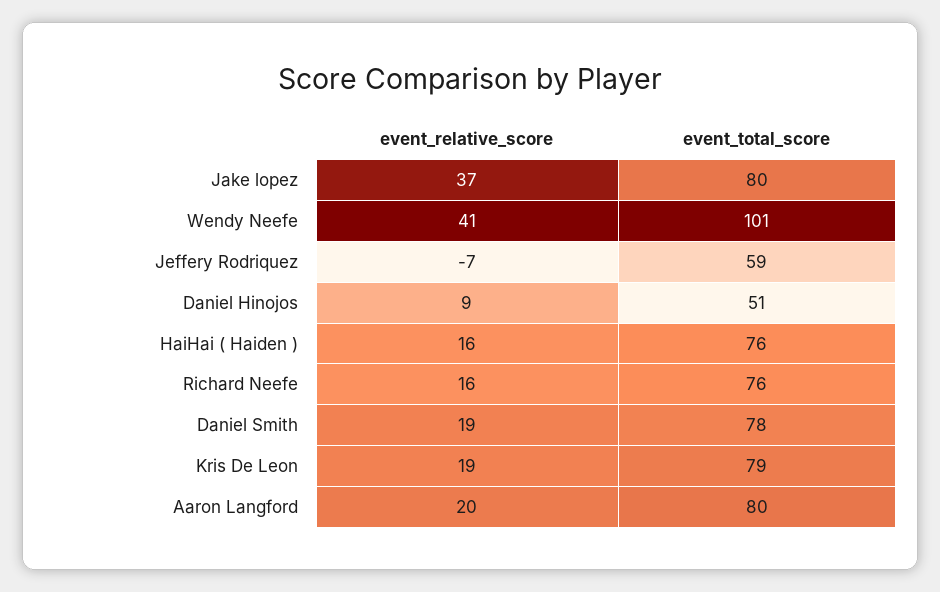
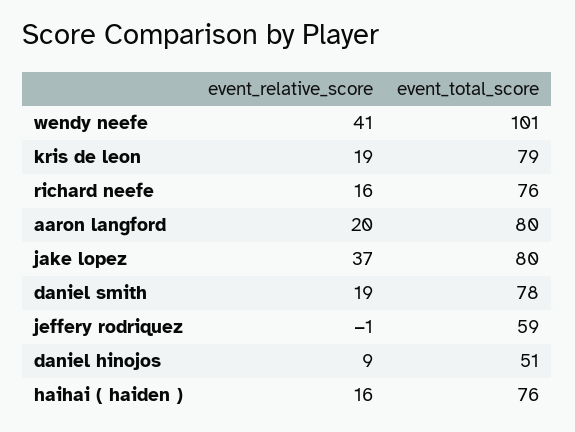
event_relative_score, Jeffery Rodriquez: -7 -> -1

